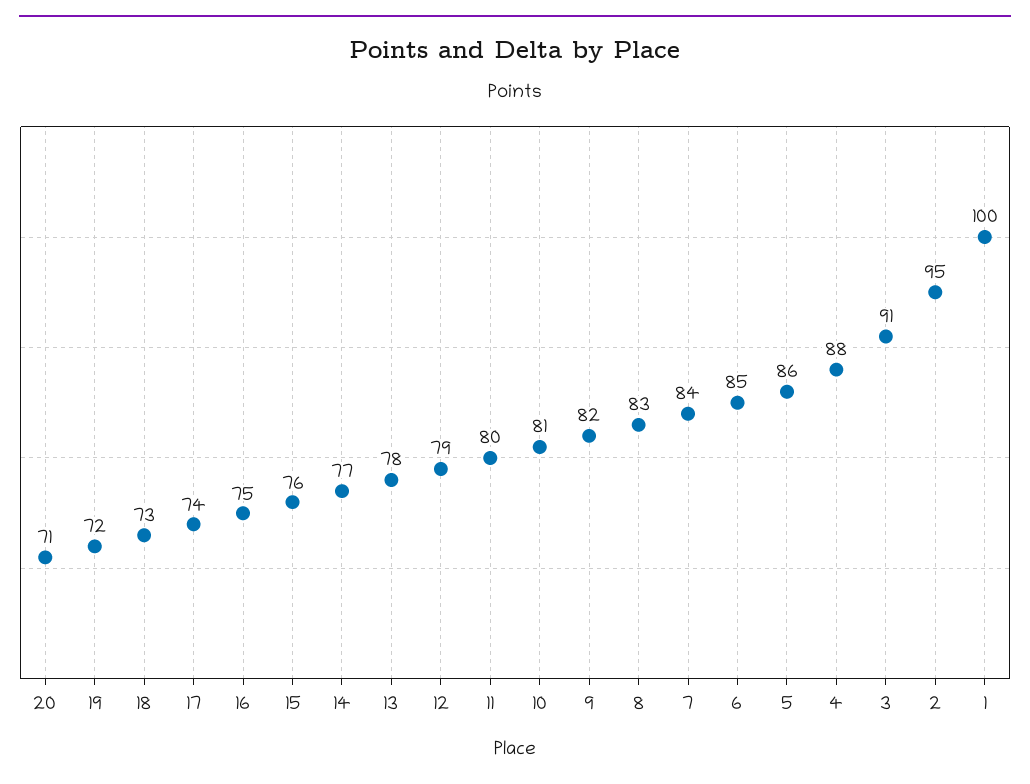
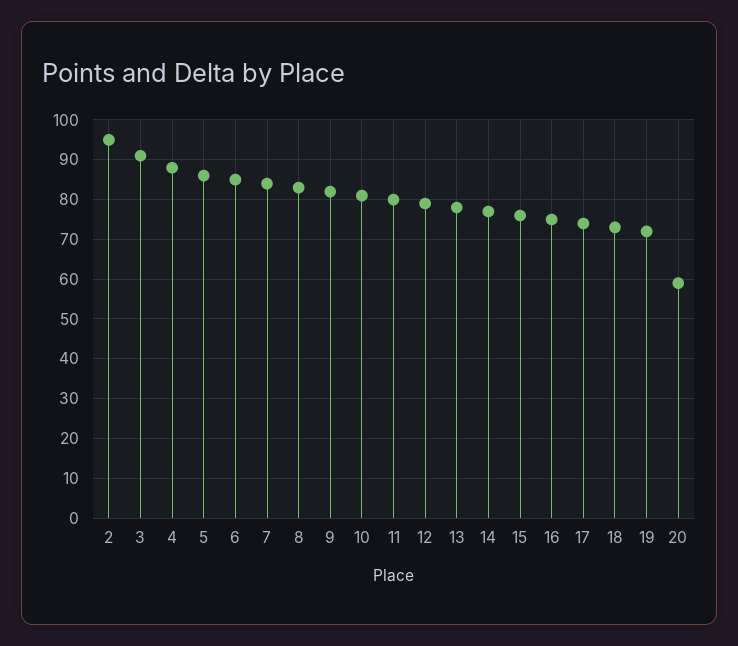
20: 71 -> 60
1: 100 -> none

